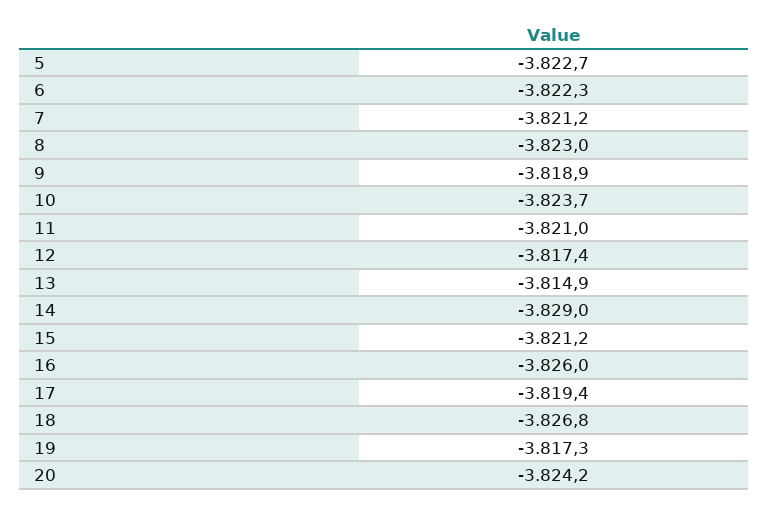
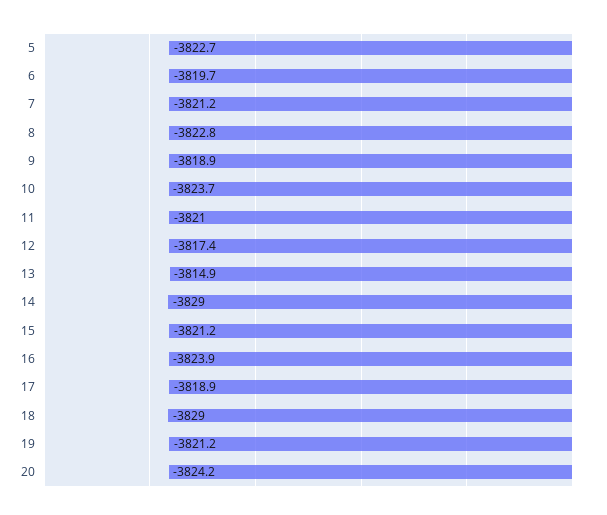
6: -3822.3 -> -3819.7
8: -3823 -> -3822.8
16: -3826 -> -3823.9
17: -3819.4 -> -3818.9
18: -3826.8 -> -3829
19: -3817.3 -> -3821.2

